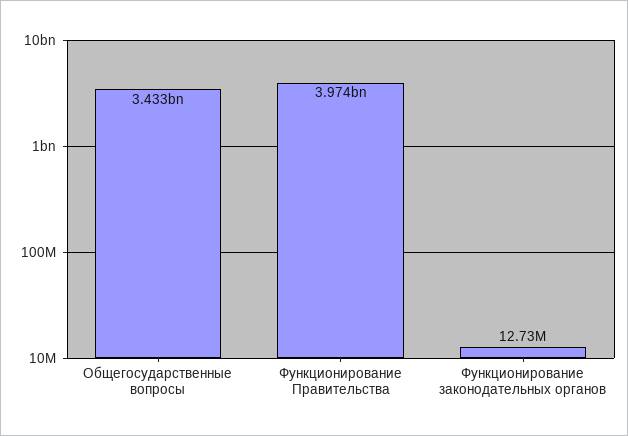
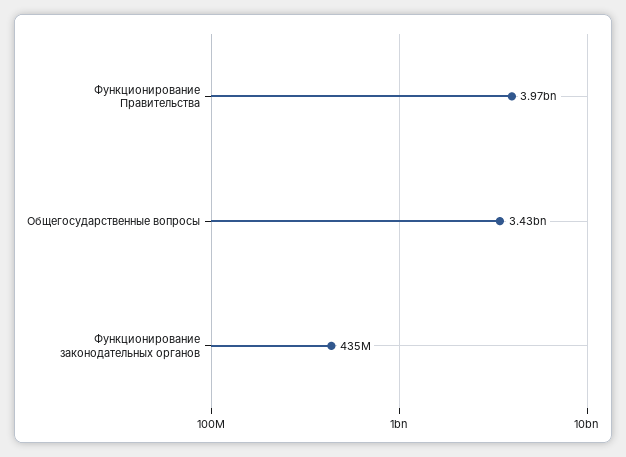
Функционирование законодательных органов: 12730000 -> 435000000

